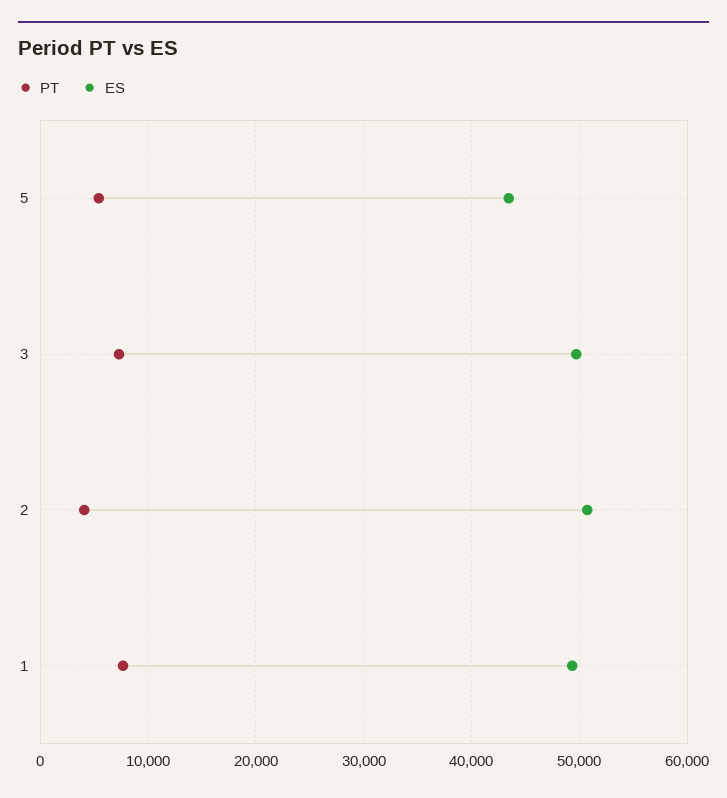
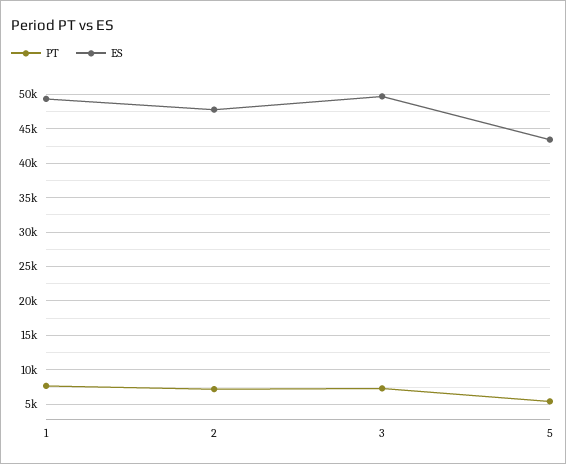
PT, 2: 4000 -> 7000
ES, 2: 51000 -> 48000

